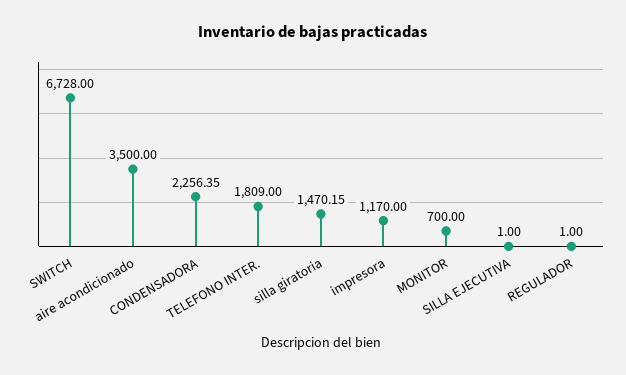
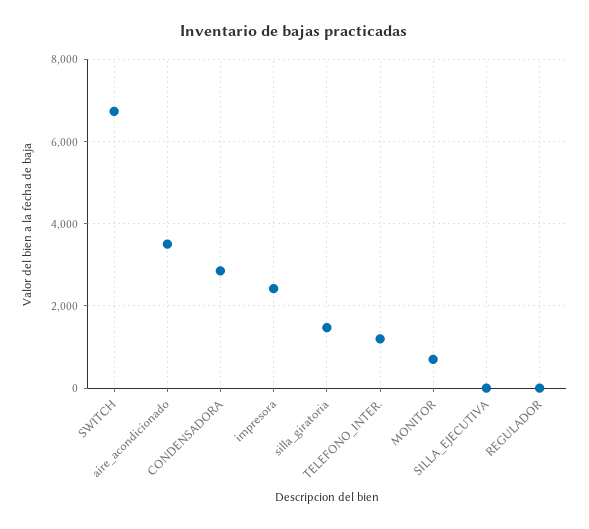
CONDENSADORA: 2256.35 -> 2800
TELEFONO INTER.: 1809 -> 1200
impresora: 1170 -> 2400

